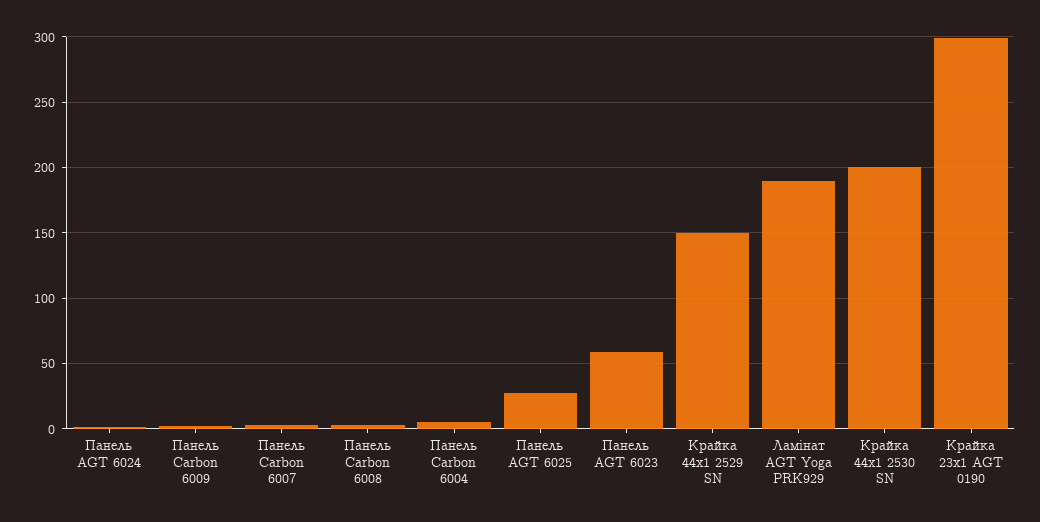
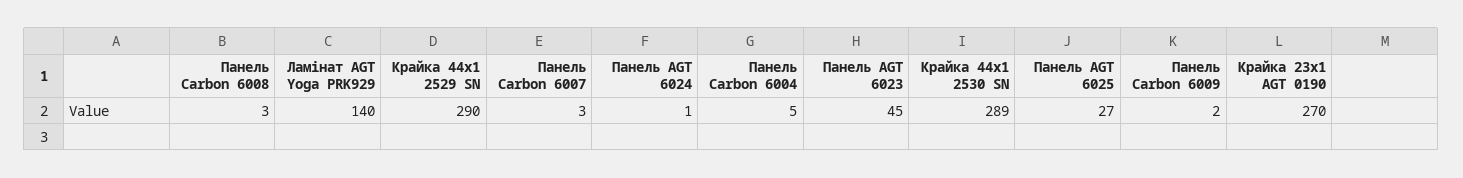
Панель AGT 6023: 60 -> 45
Крайка 44x1 2529 SN: 150 -> 290
Ламінат AGT Yoga PRK929: 190 -> 140
Крайка 44x1 2530 SN: 200 -> 289
Крайка 23x1 AGT 0190: 300 -> 270

